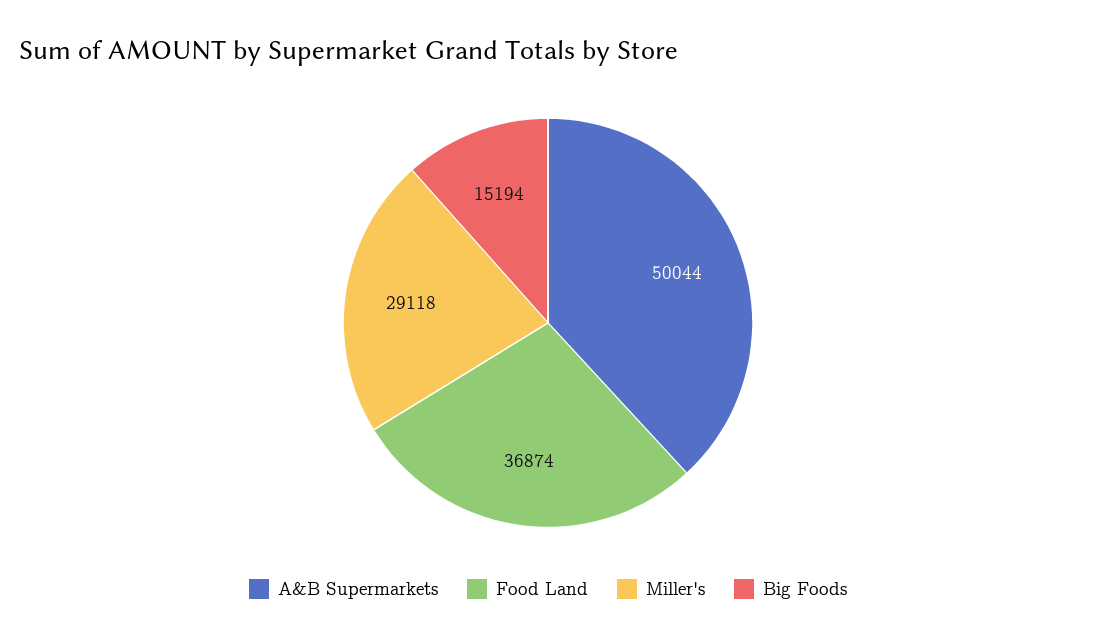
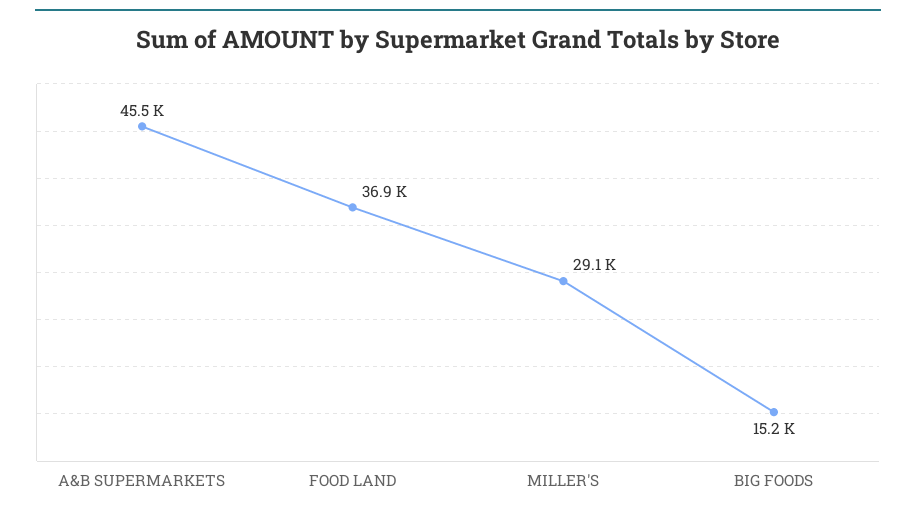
A&B Supermarkets: 50044 -> 45500

